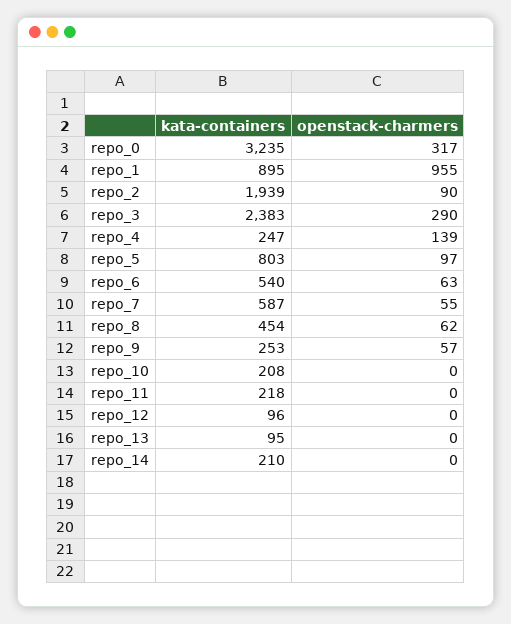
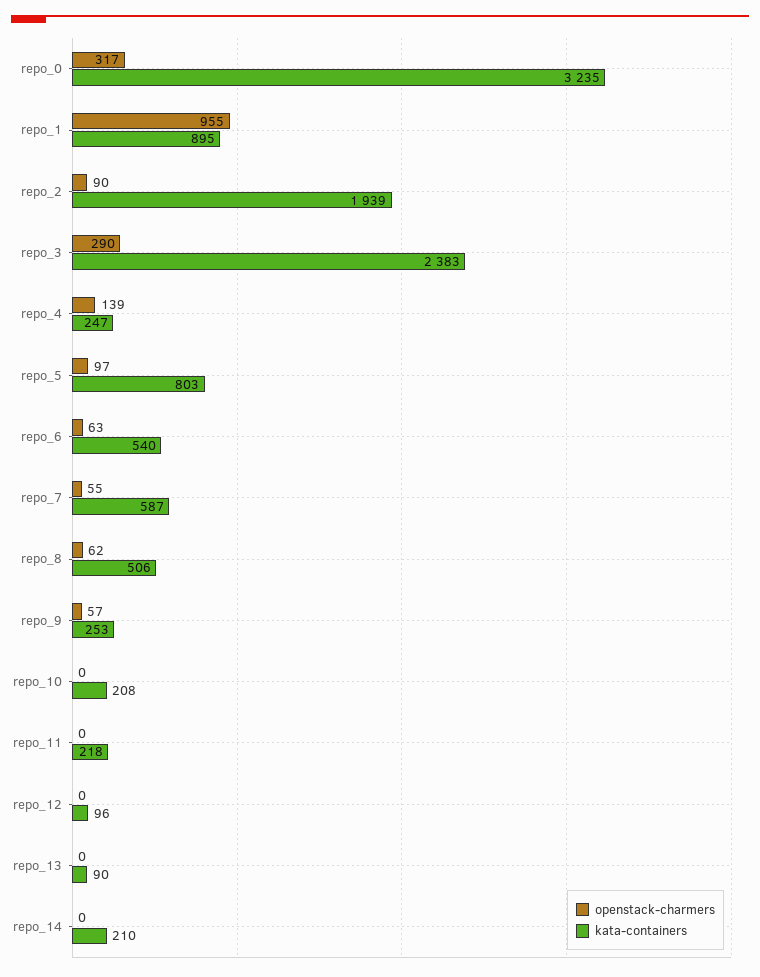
kata-containers, repo_8: 454 -> 506
kata-containers, repo_13: 95 -> 90

